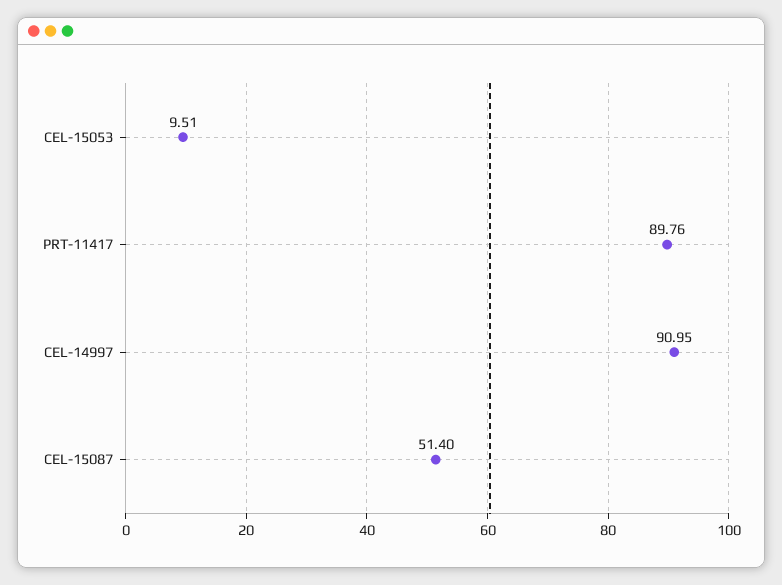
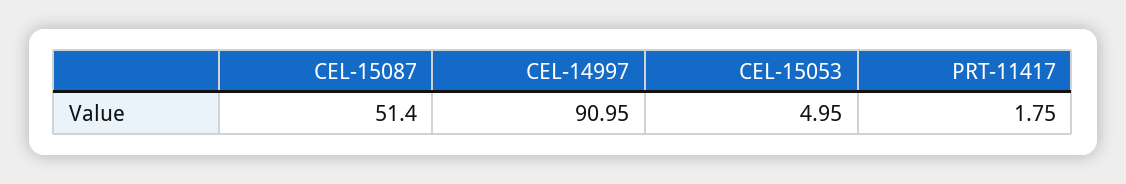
CEL-15053: 9.51 -> 4.95
PRT-11417: 89.76 -> 1.75

